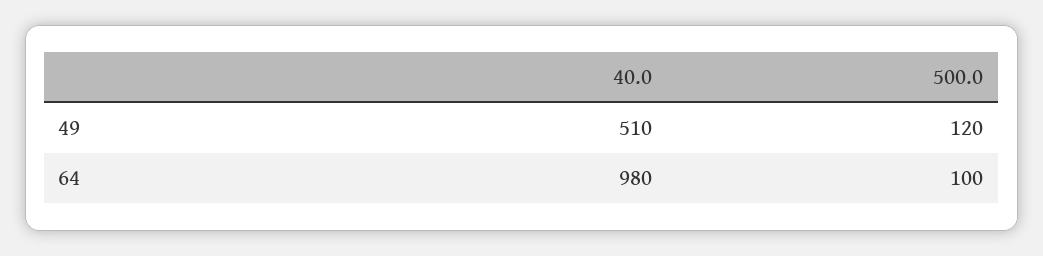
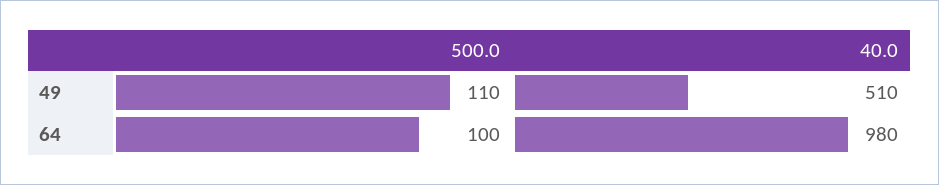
500.0, 49: 120 -> 110

